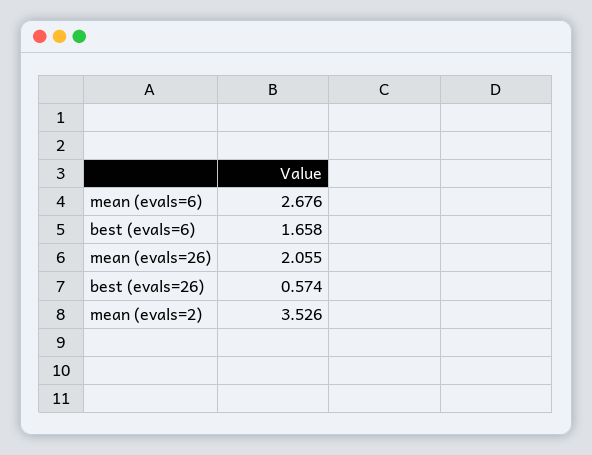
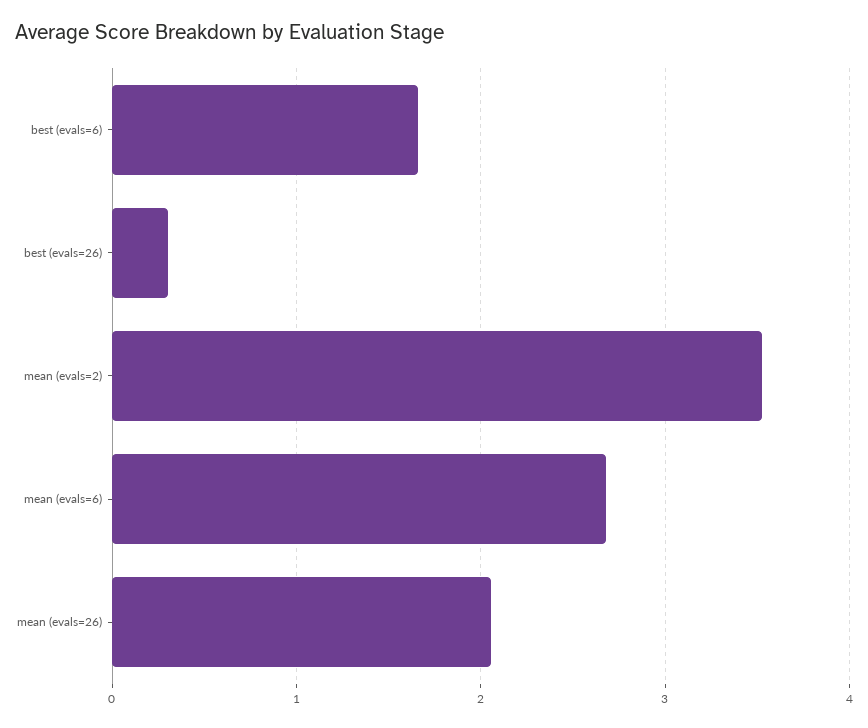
best (evals=26): 0.574 -> 0.3

